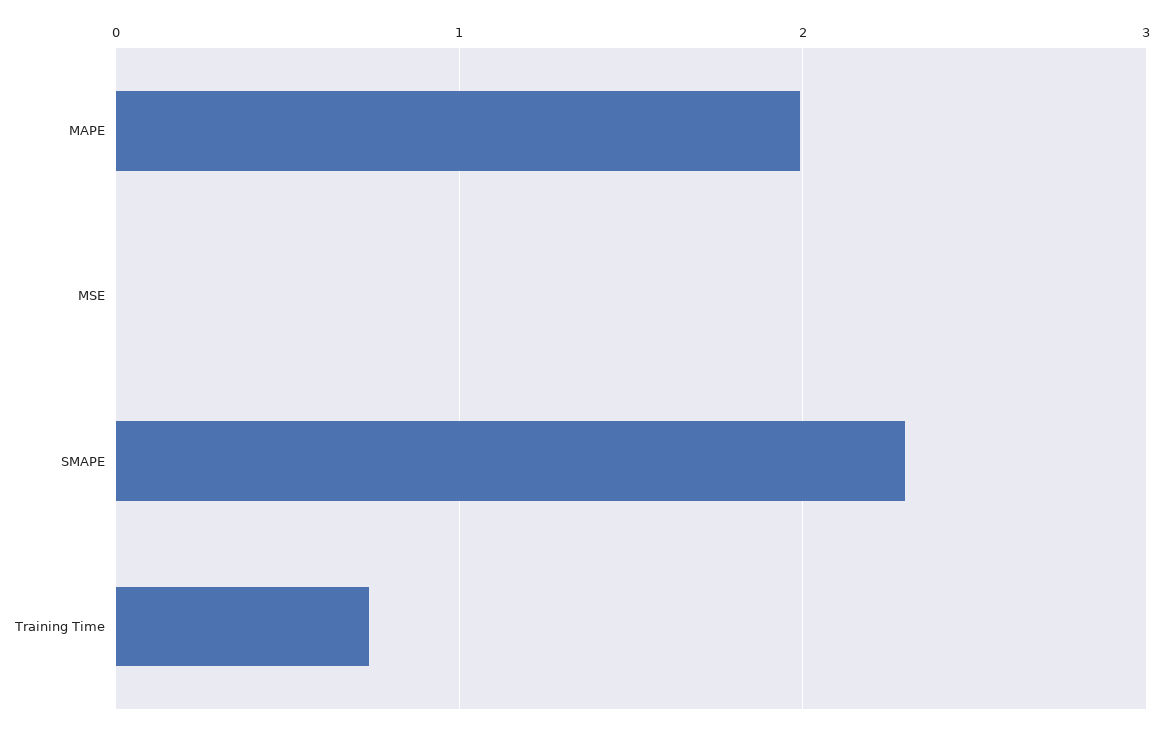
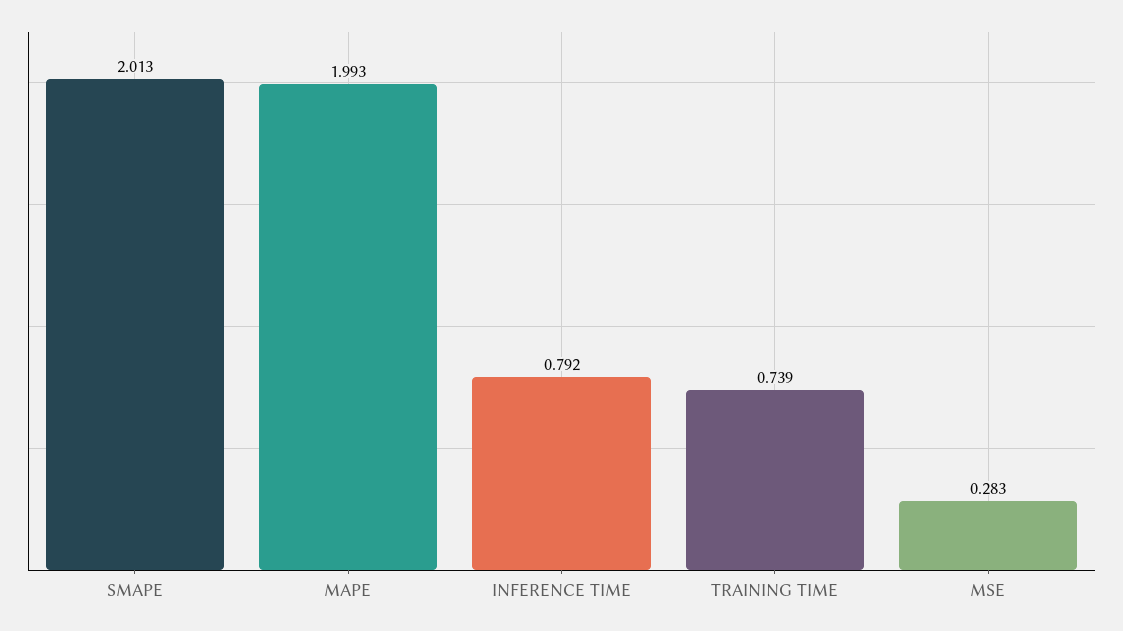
MSE: 0 -> 0.283
SMAPE: 2.3 -> 2.013
INFERENCE TIME: none -> 0.792

